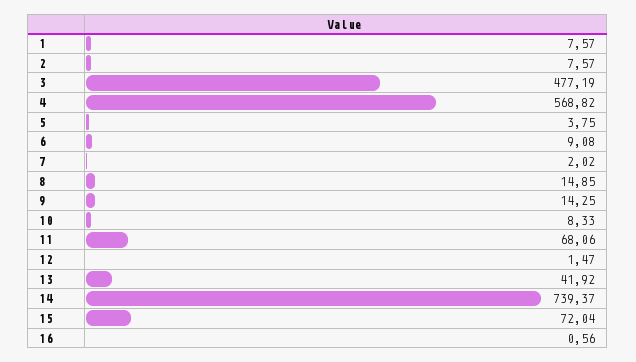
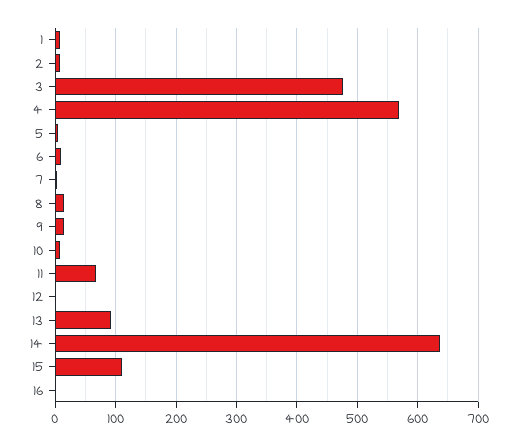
13: 41.92 -> 90
14: 739.37 -> 640
15: 72.04 -> 110

